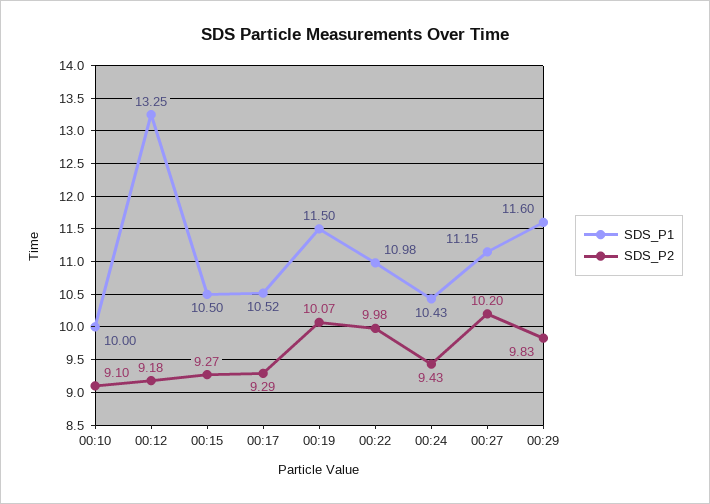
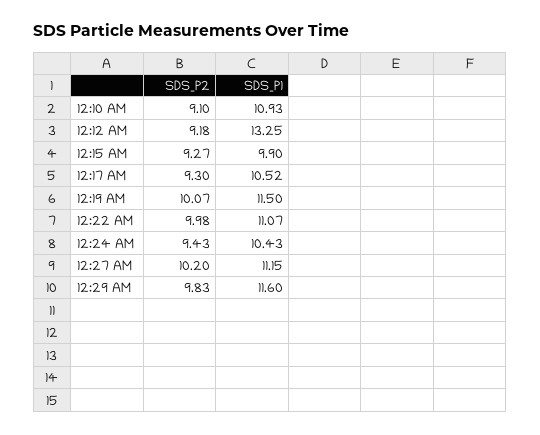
SDS_P1, 00:10: 10 -> 10.93
SDS_P1, 00:15: 10.5 -> 9.9
SDS_P2, 00:17: 9.29 -> 9.3
SDS_P1, 00:22: 10.98 -> 11.07

